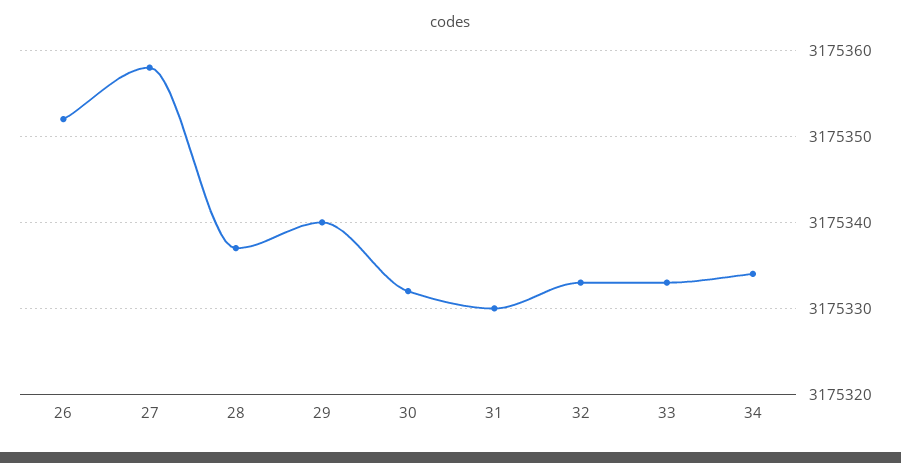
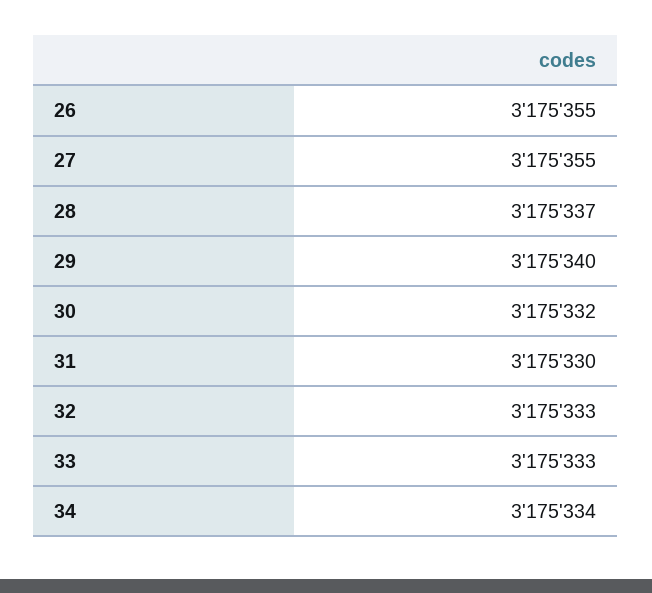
26: 3175352 -> 3175355
27: 3175358 -> 3175355

